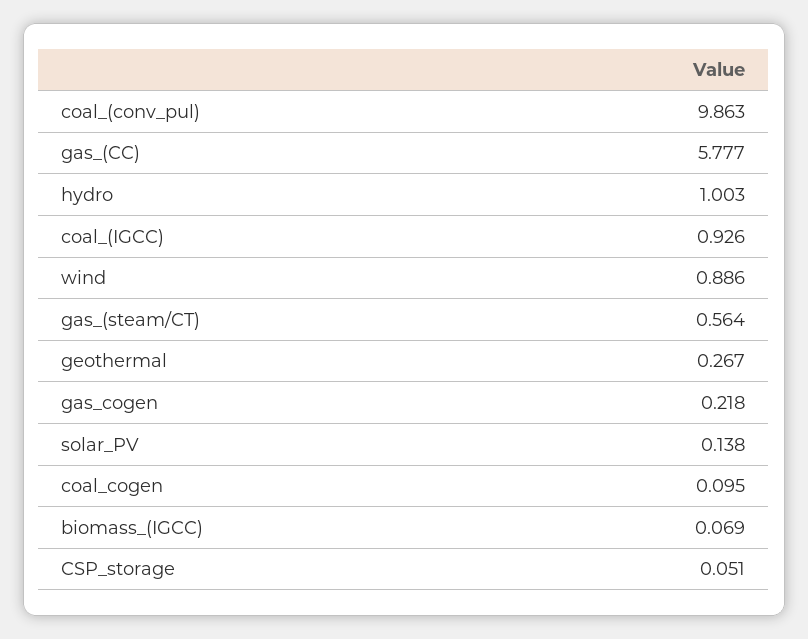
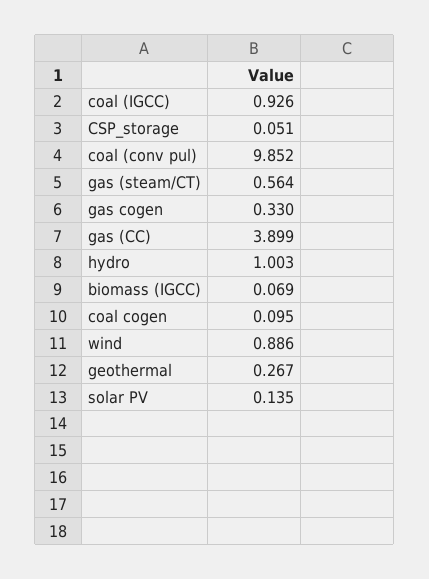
coal_(conv_pul): 9.863 -> 9.852
gas_(CC): 5.777 -> 3.899
gas_cogen: 0.218 -> 0.33
solar_PV: 0.138 -> 0.135

